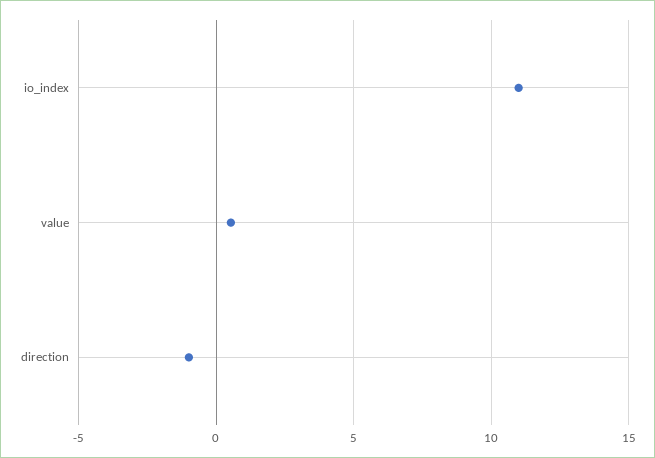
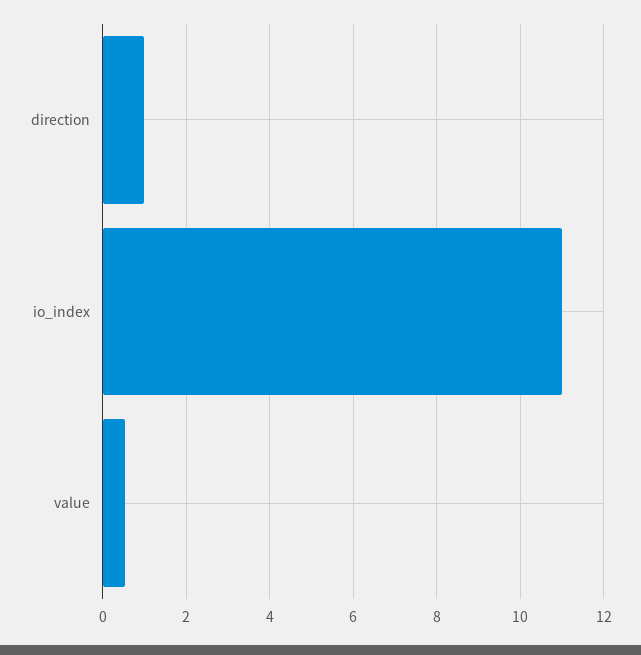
direction: -1 -> 1

